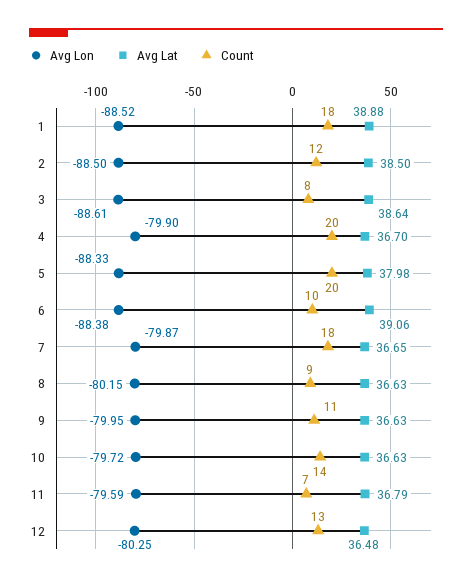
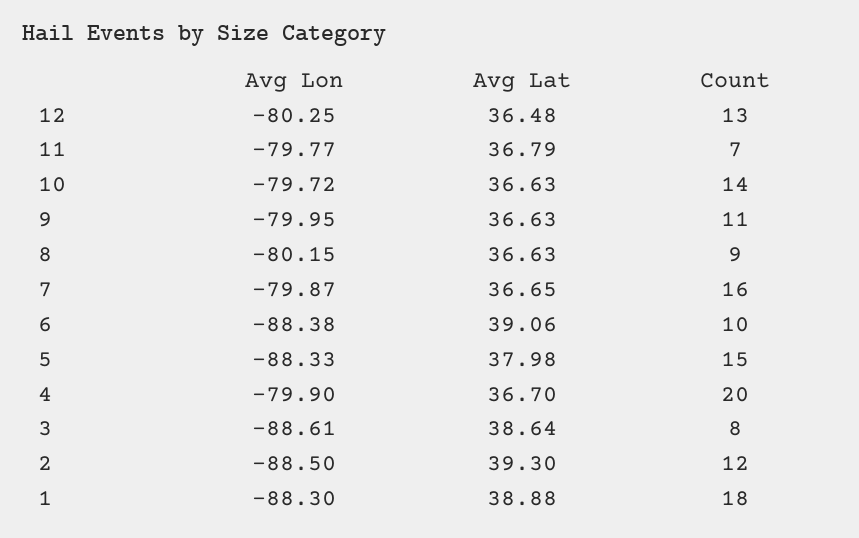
Avg Lon, 1: -88.52 -> -88.3
Avg Lat, 2: 38.5 -> 39.3
Count, 5: 20 -> 15
Count, 7: 18 -> 16
Avg Lon, 11: -79.59 -> -79.77

